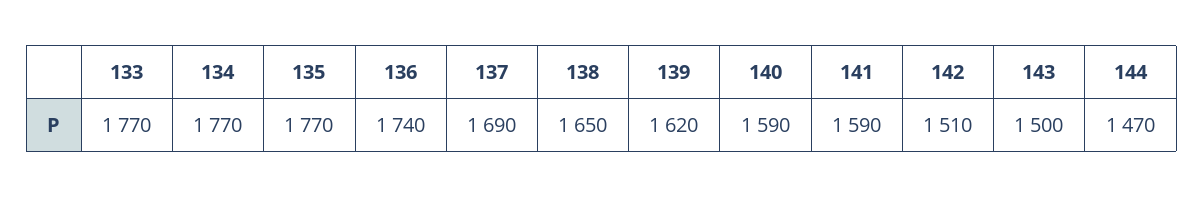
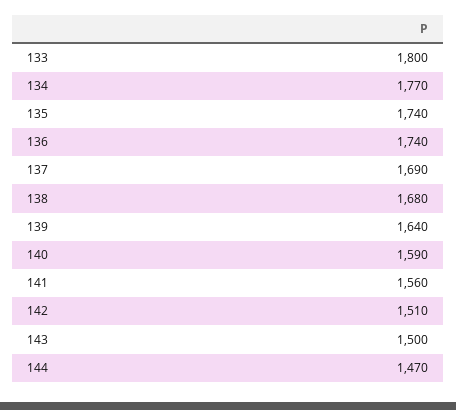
133: 1770 -> 1800
135: 1770 -> 1740
138: 1650 -> 1680
139: 1620 -> 1640
141: 1590 -> 1560

